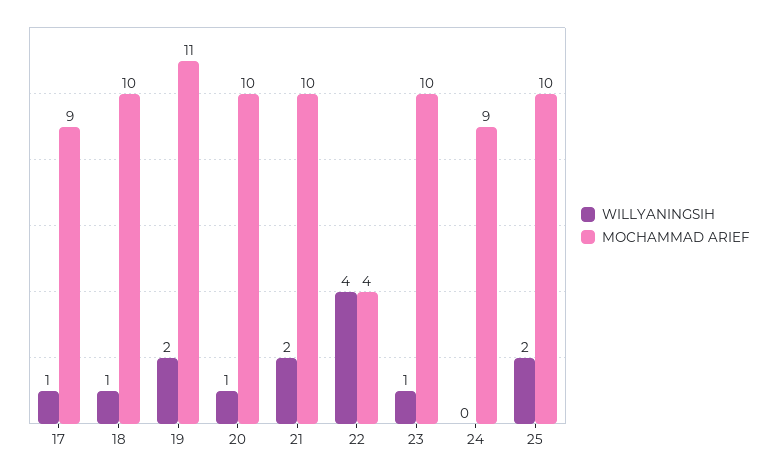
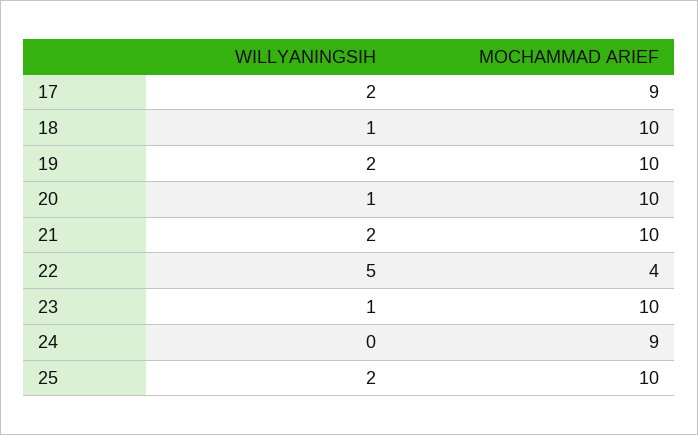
WILLYANINGSIH, 17: 1 -> 2
MOCHAMMAD ARIEF, 19: 11 -> 10
WILLYANINGSIH, 22: 4 -> 5

